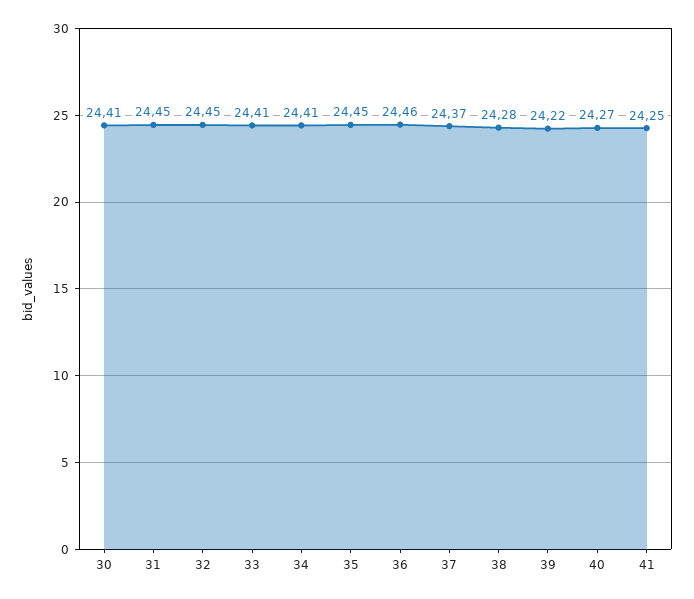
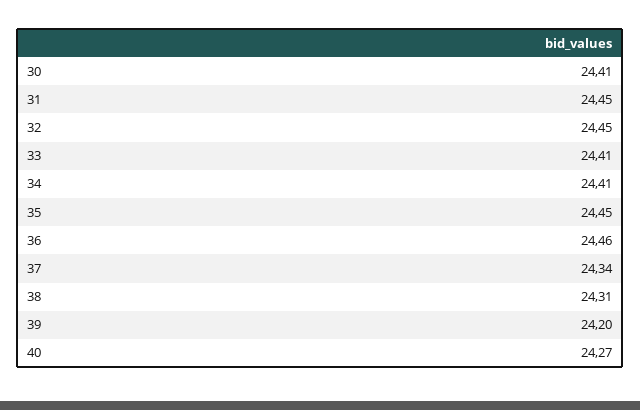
37: 24.37 -> 24.34
38: 24.28 -> 24.31
39: 24.22 -> 24.2
41: 24.25 -> none

